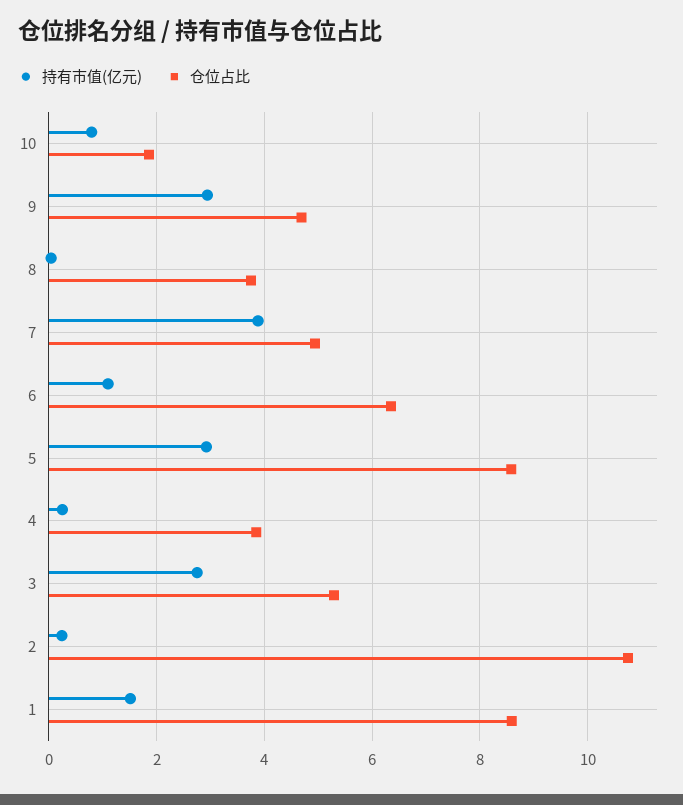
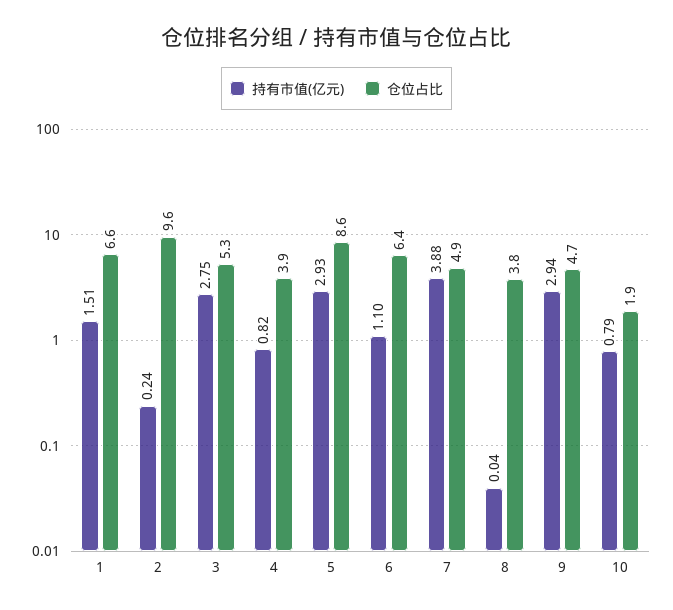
持有市值(亿元), 4: 0.2 -> 0.82
仓位占比, 2: 10.8 -> 9.6
仓位占比, 1: 8.6 -> 6.6

